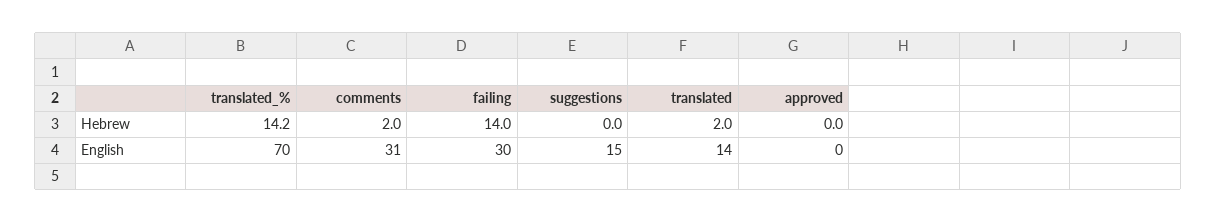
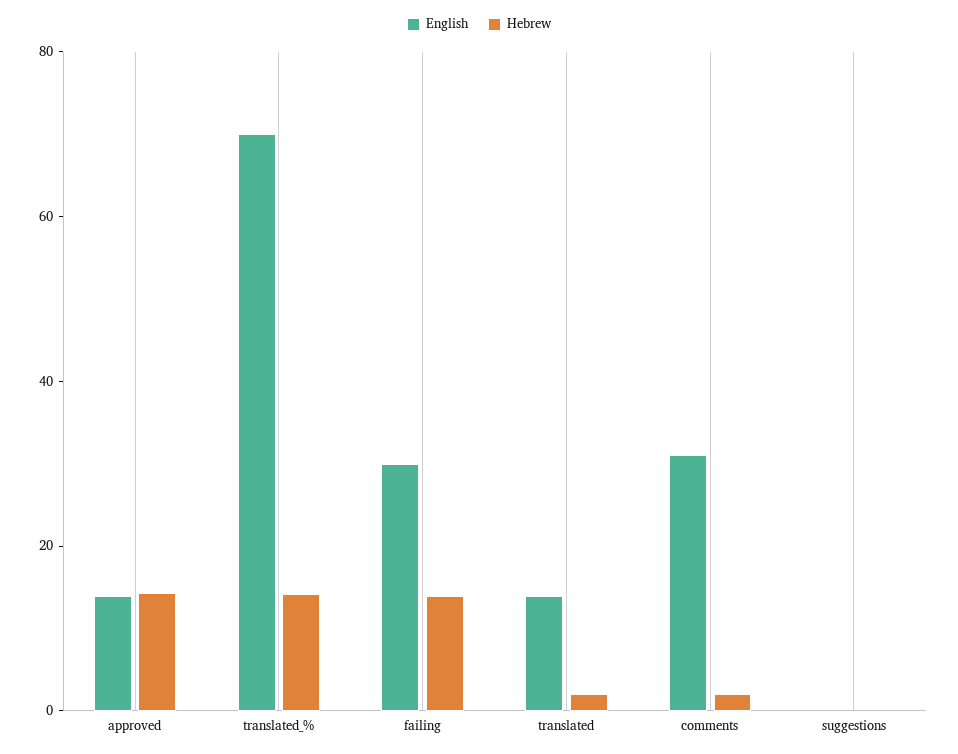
Hebrew, approved: 0 -> 15
English, suggestions: 15 -> 0
English, approved: 0 -> 15

